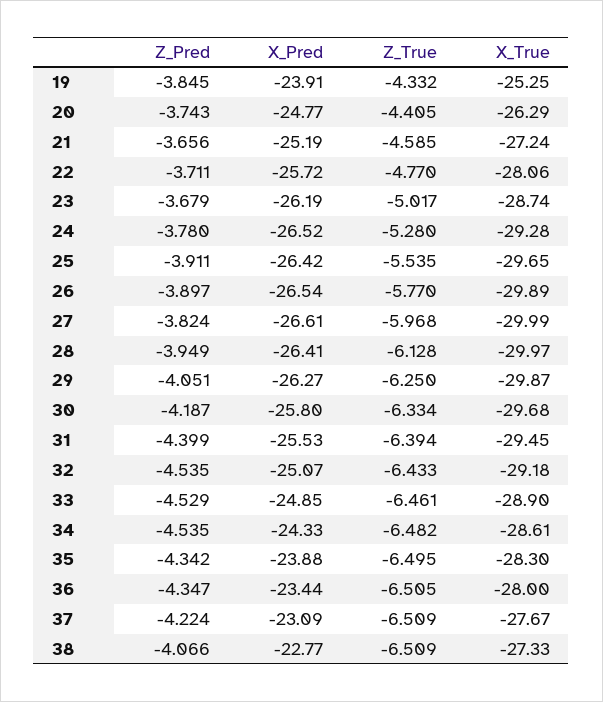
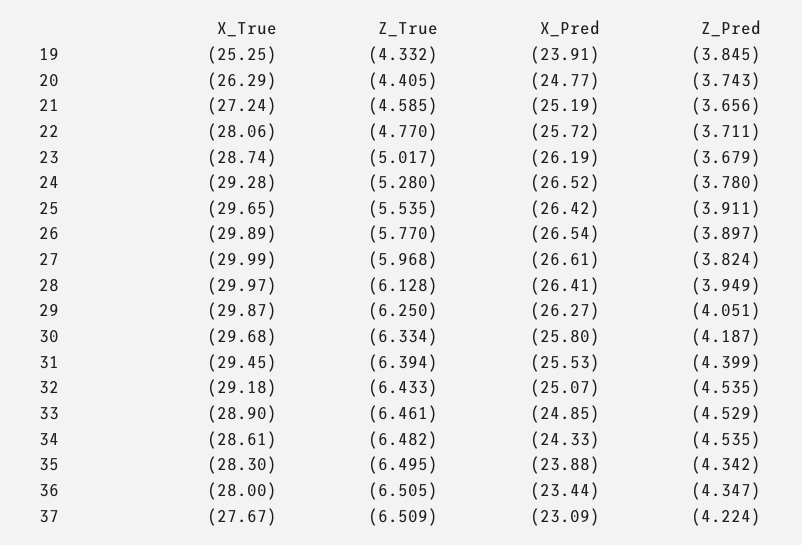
Z_Pred, 38: -4.066 -> none
X_Pred, 38: -22.77 -> none
Z_True, 38: -6.509 -> none
X_True, 38: -27.33 -> none

